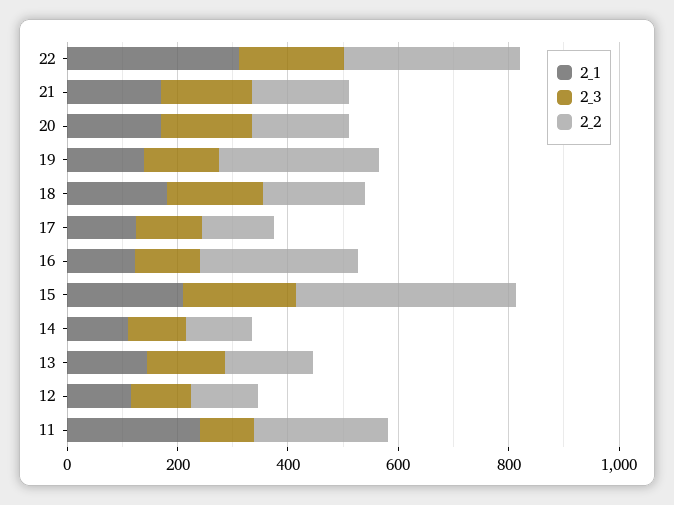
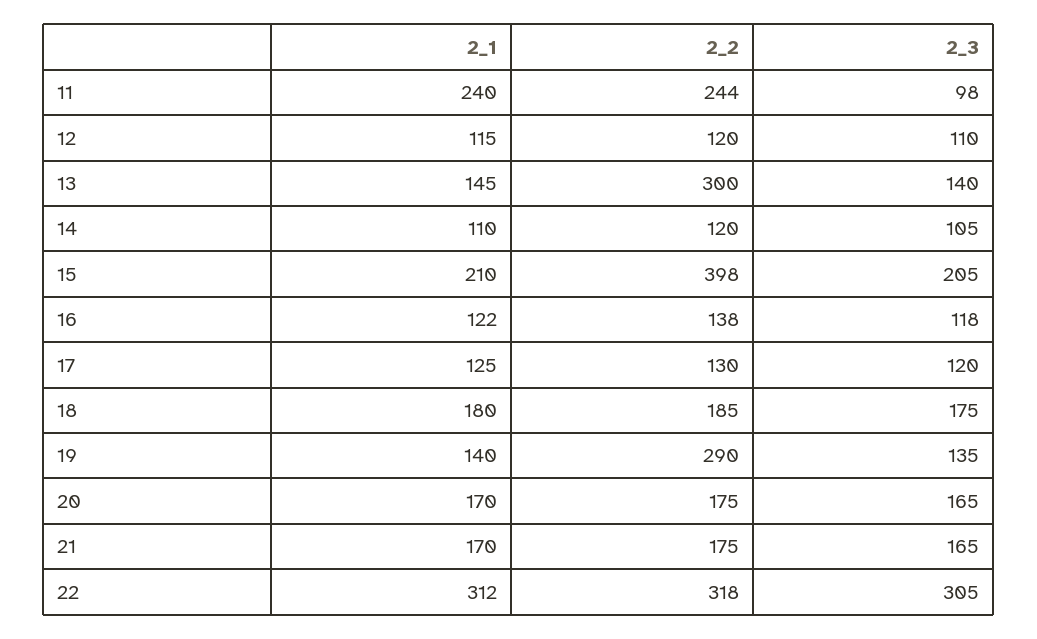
2_3, 22: 200 -> 305
2_2, 16: 300 -> 138
2_2, 13: 150 -> 300

